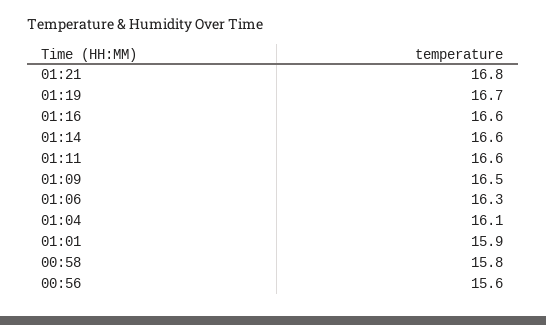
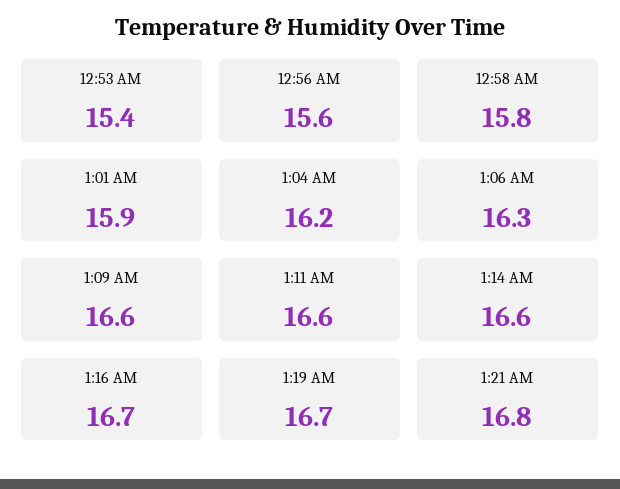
01:16: 16.6 -> 16.7
01:09: 16.5 -> 16.6
01:04: 16.1 -> 16.2
12:53 AM: none -> 15.4

